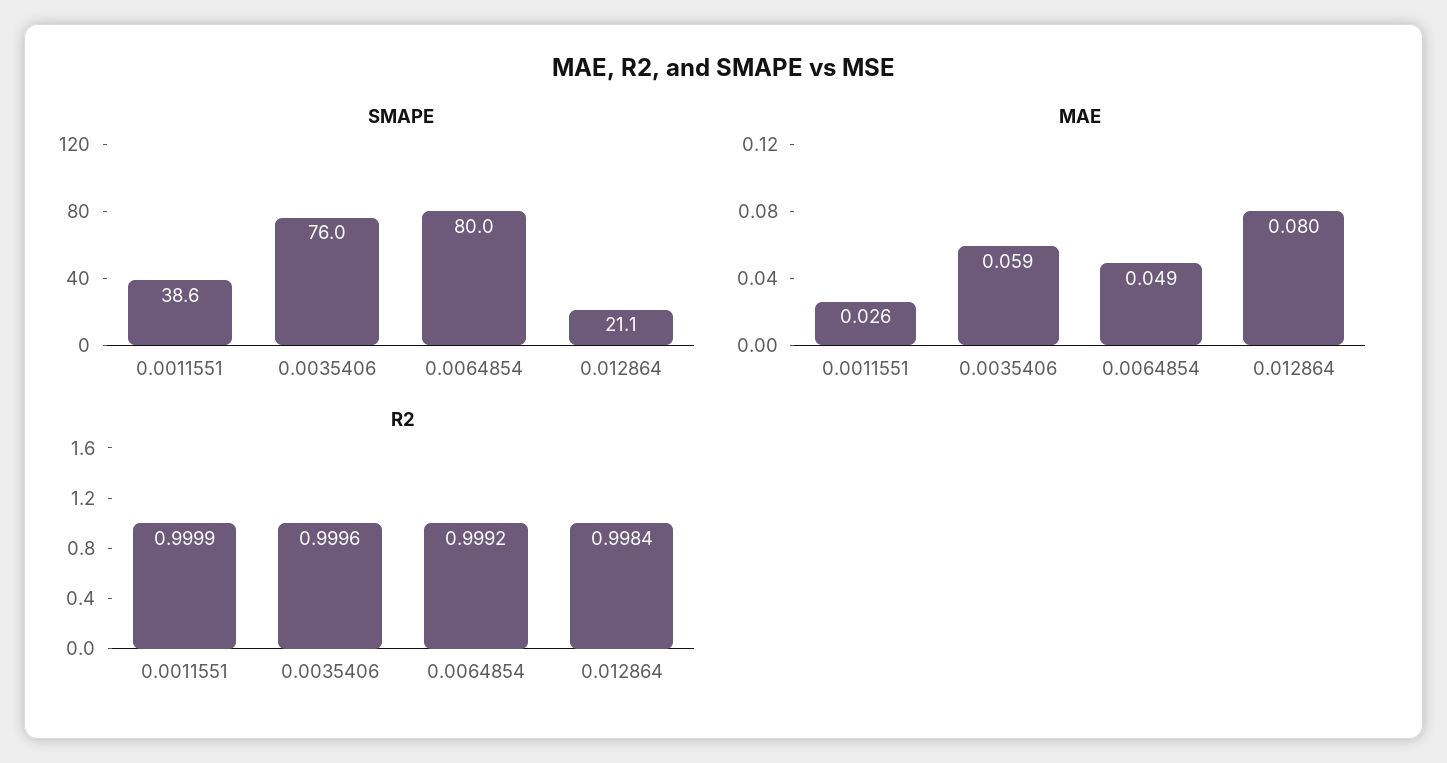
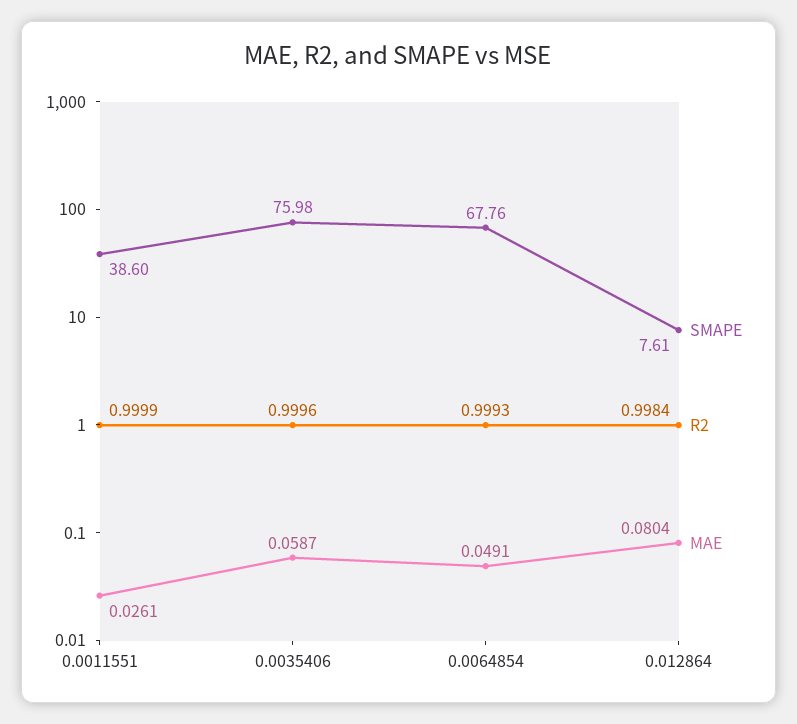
SMAPE, 0.0064854: 80 -> 67.76
SMAPE, 0.012864: 21.1 -> 7.61
R2, 0.0064854: 0.9992 -> 0.9993

